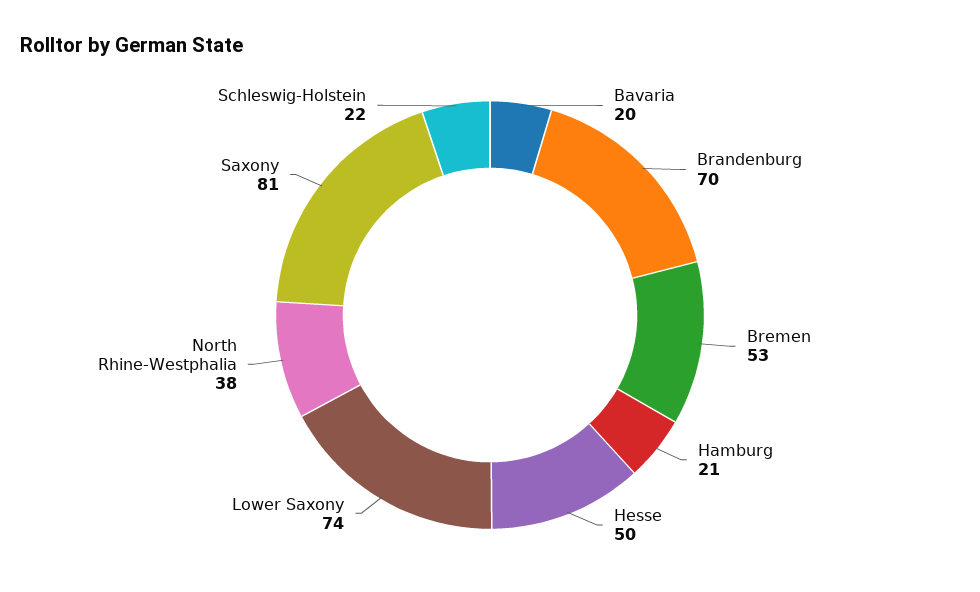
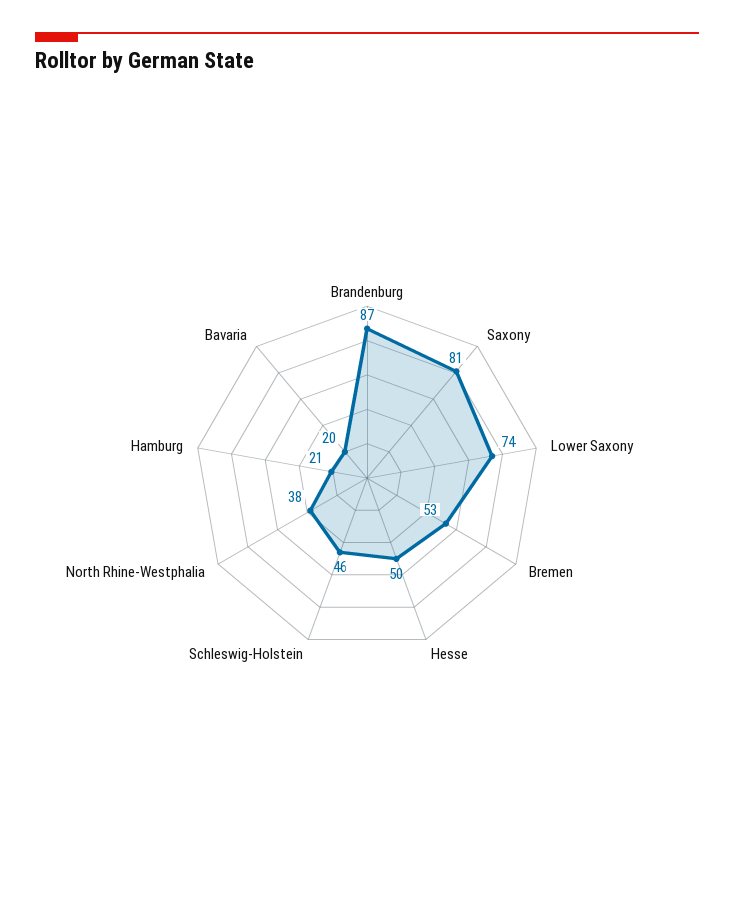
Brandenburg: 70 -> 87
Schleswig-Holstein: 22 -> 46

